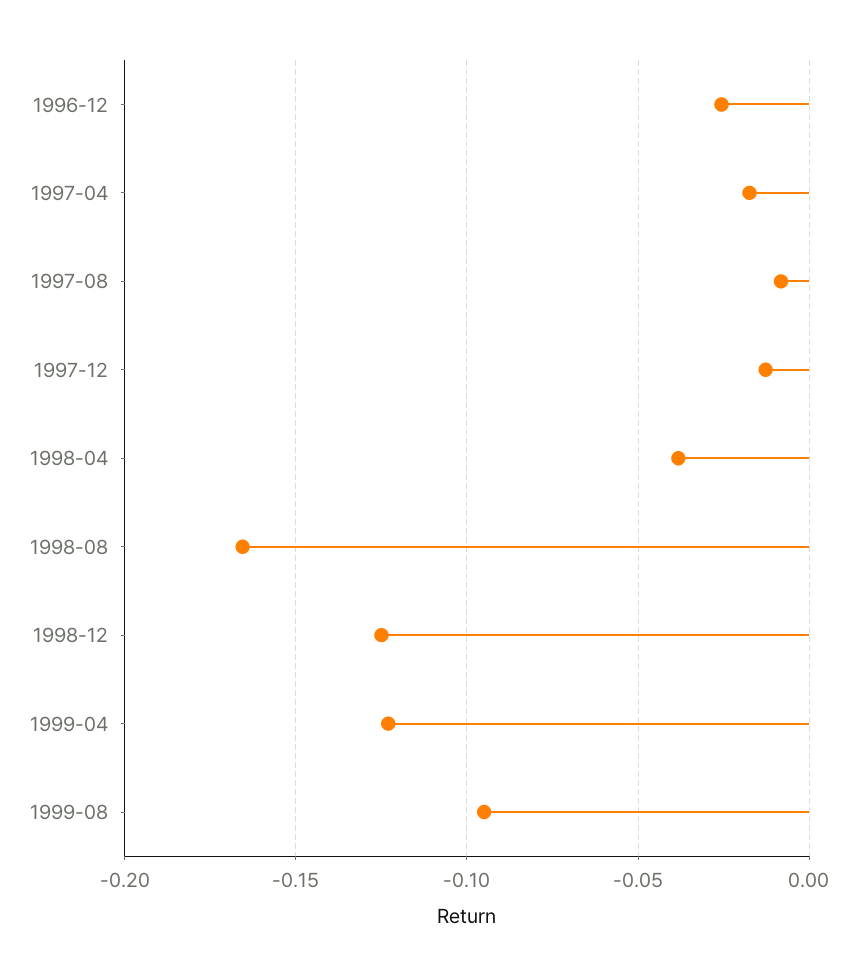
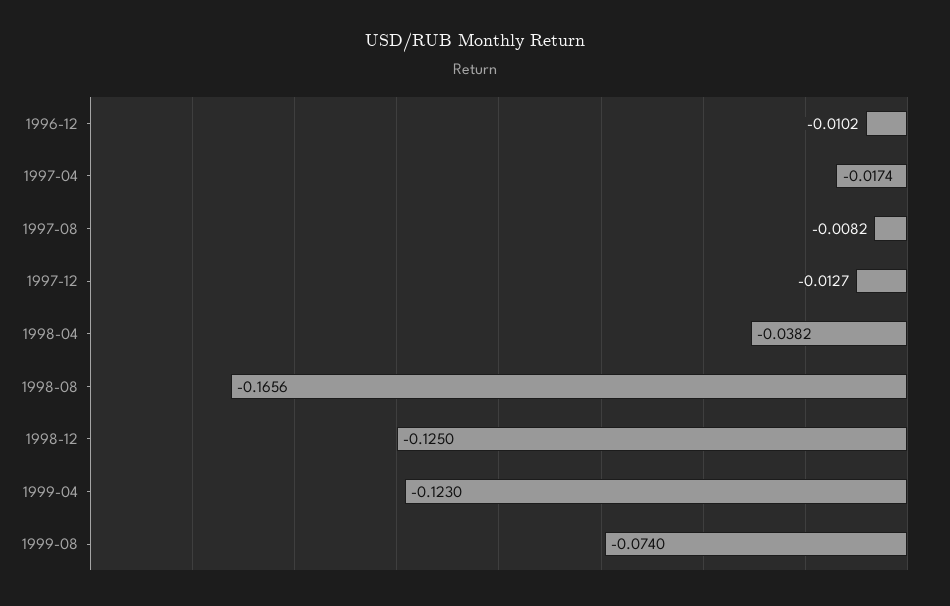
1996-12: -0.025 -> -0.0102
1999-08: -0.095 -> -0.074

